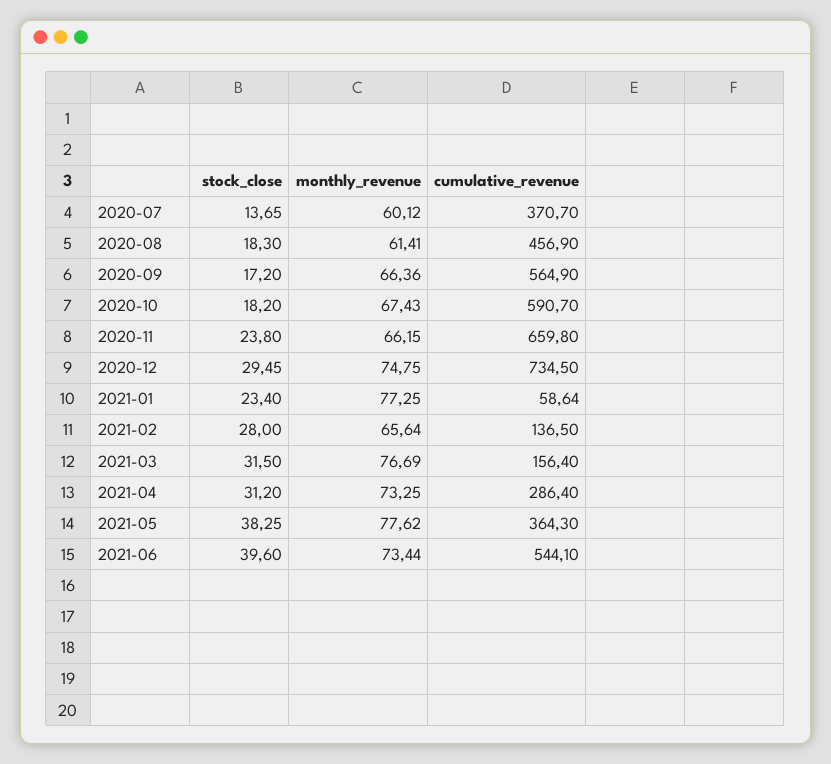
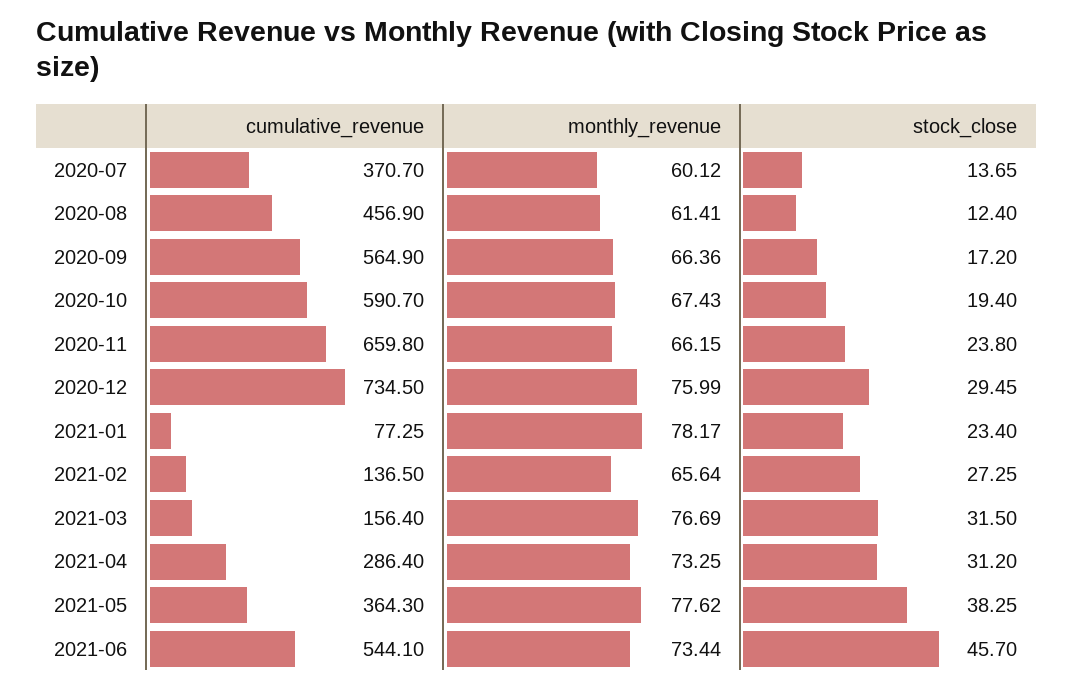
stock_close, 2020-08: 18.3 -> 12.4
stock_close, 2020-10: 18.2 -> 19.4
monthly_revenue, 2020-12: 74.75 -> 75.99
monthly_revenue, 2021-01: 77.25 -> 78.17
cumulative_revenue, 2021-01: 58.64 -> 77.25
stock_close, 2021-02: 28 -> 27.25
stock_close, 2021-06: 39.6 -> 45.7

